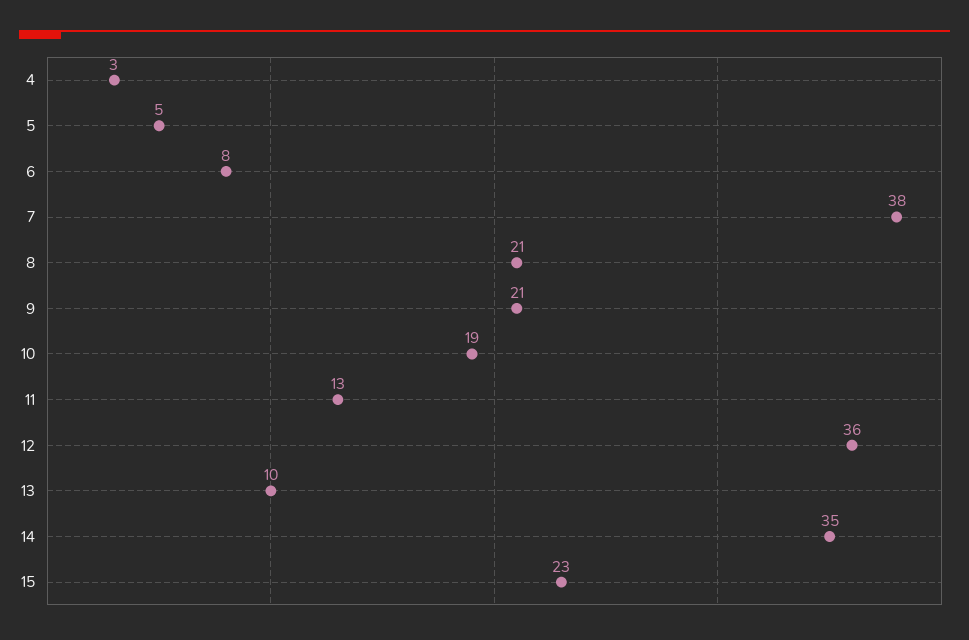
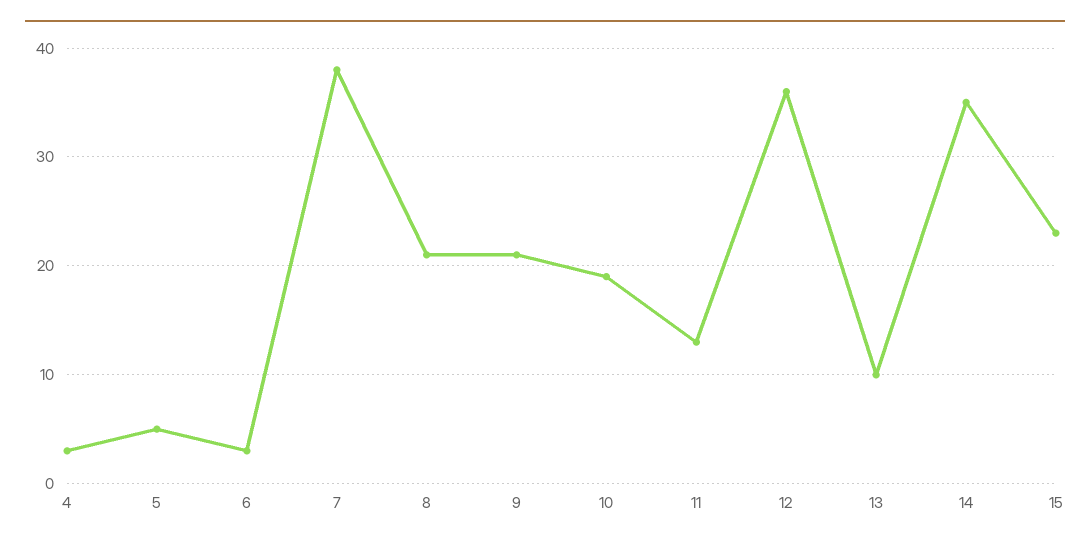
6: 8 -> 3

